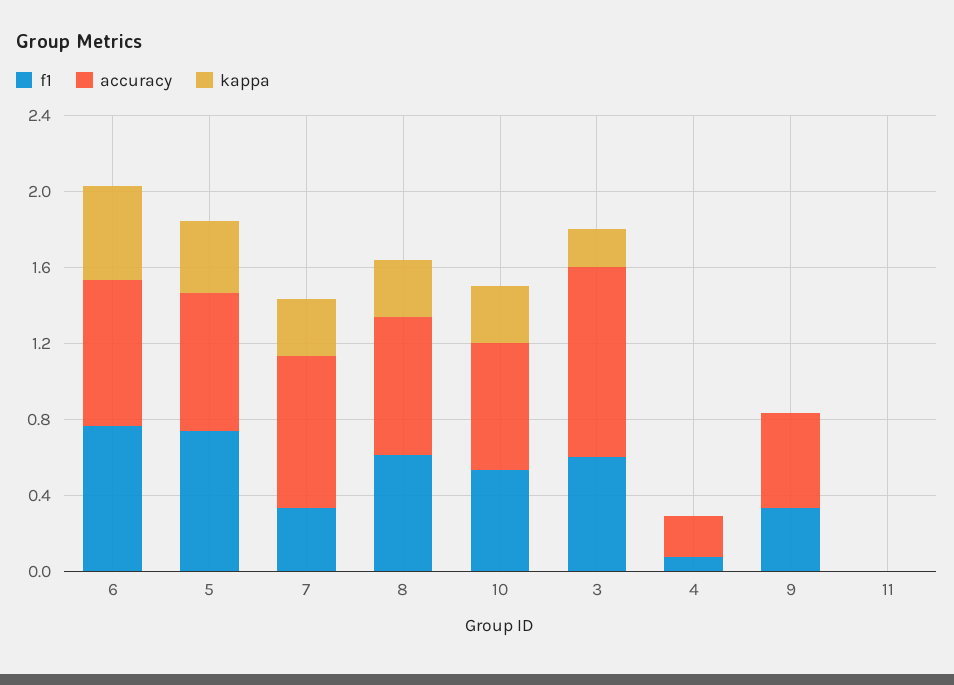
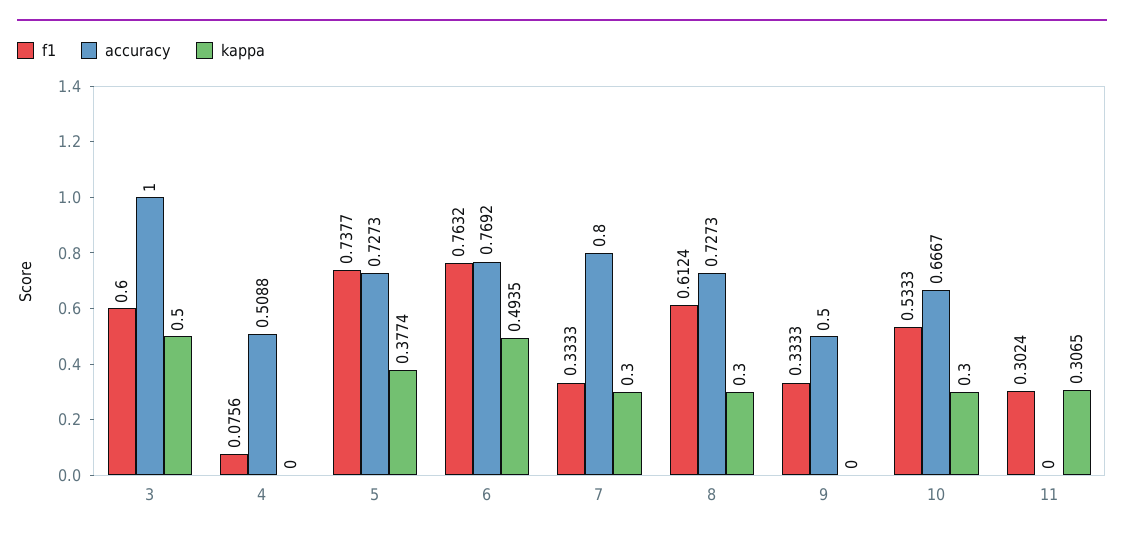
kappa, 3: 0.2 -> 0.5
accuracy, 4: 0.2 -> 0.5088
f1, 11: 0 -> 0.3024
kappa, 11: 0 -> 0.3065

